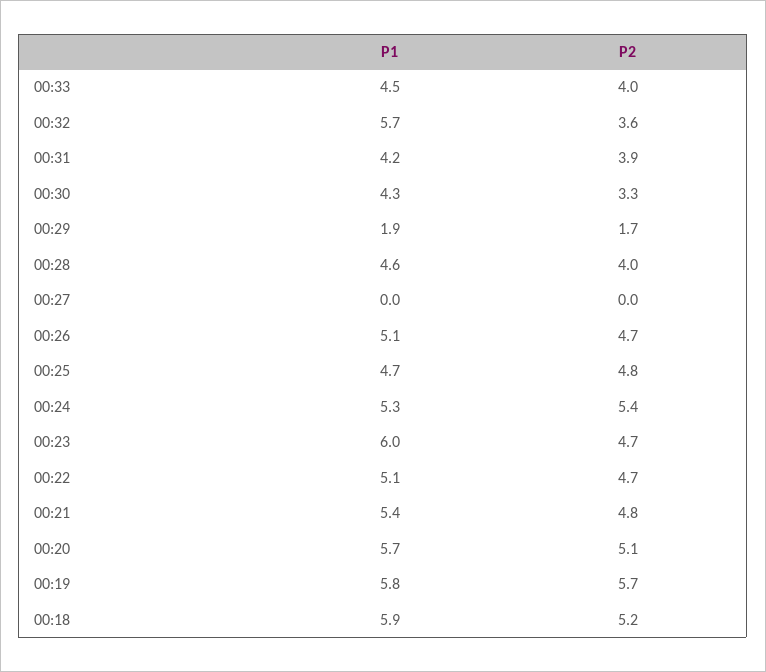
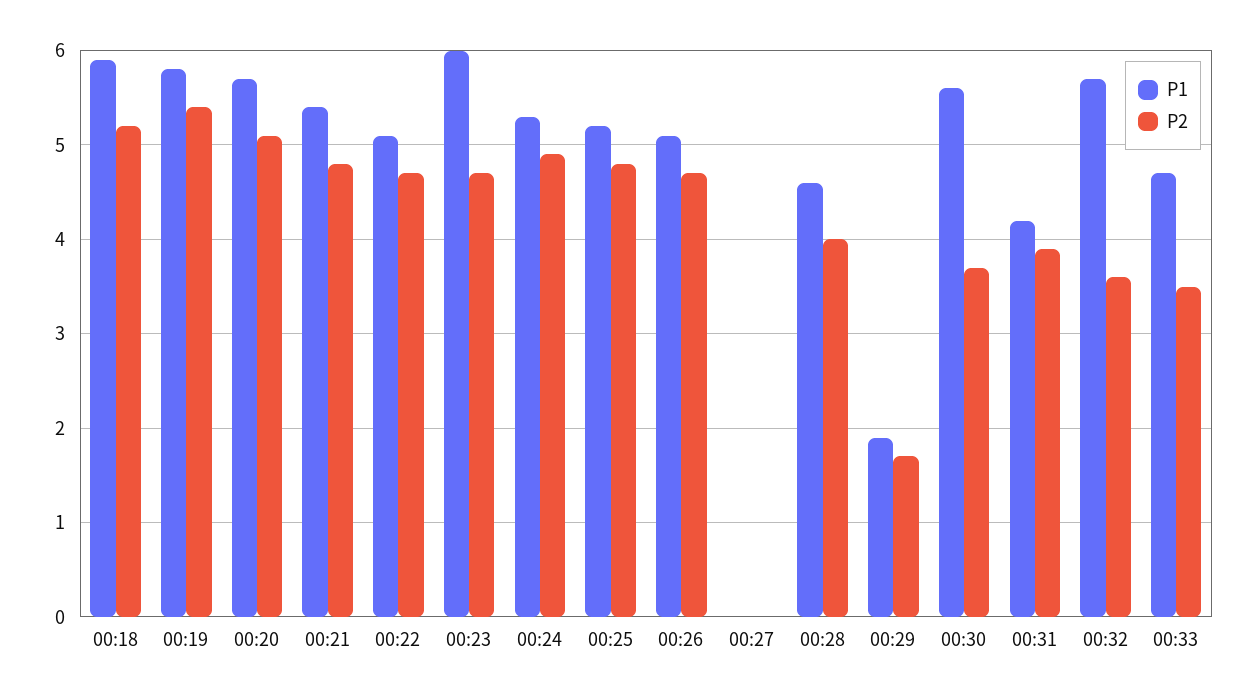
P1, 00:33: 4.5 -> 4.7
P2, 00:33: 4 -> 3.5
P1, 00:30: 4.3 -> 5.6
P2, 00:30: 3.3 -> 3.7
P1, 00:25: 4.7 -> 5.2
P2, 00:24: 5.4 -> 4.9
P2, 00:19: 5.7 -> 5.4

